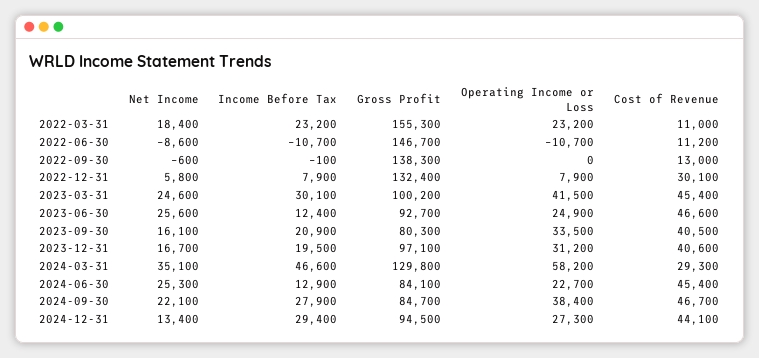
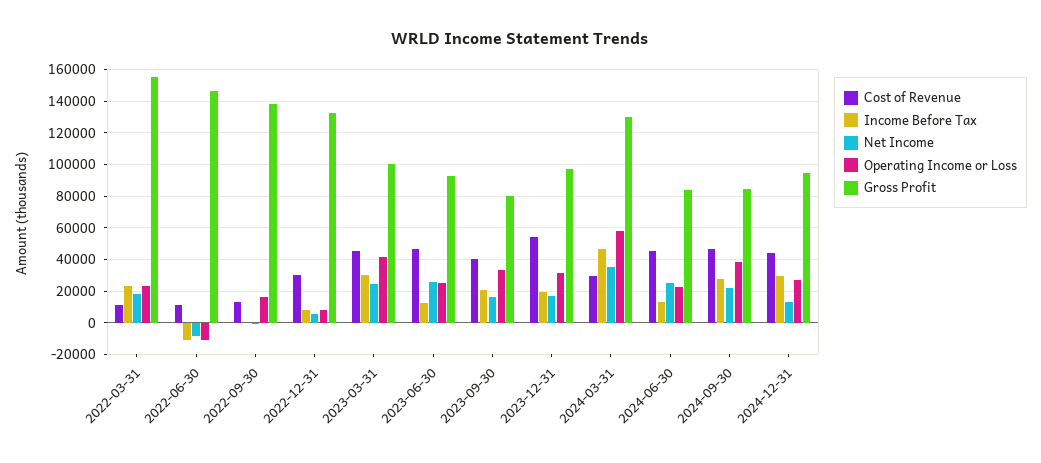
Operating Income or Loss, 2022-09-30: 0 -> 15000
Cost of Revenue, 2023-12-31: 40600 -> 55000

